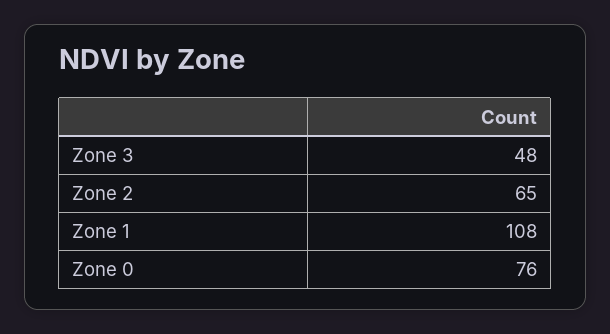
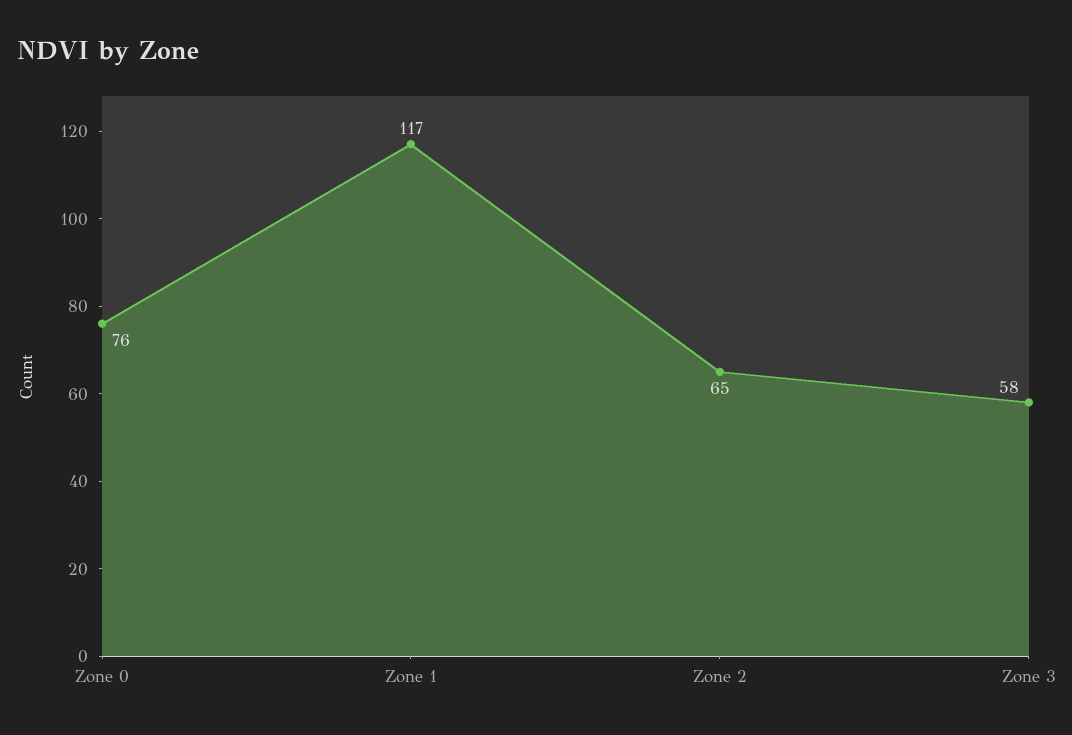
Zone 3: 48 -> 58
Zone 1: 108 -> 117

